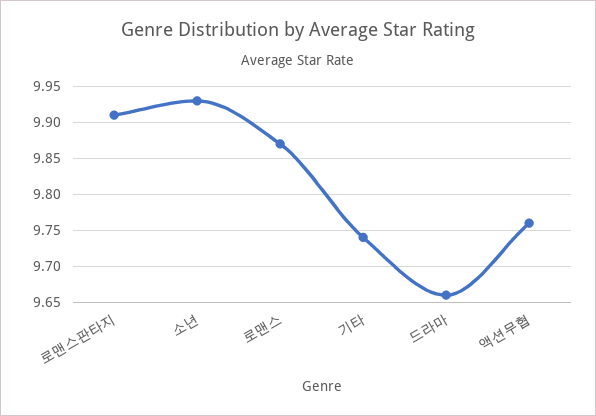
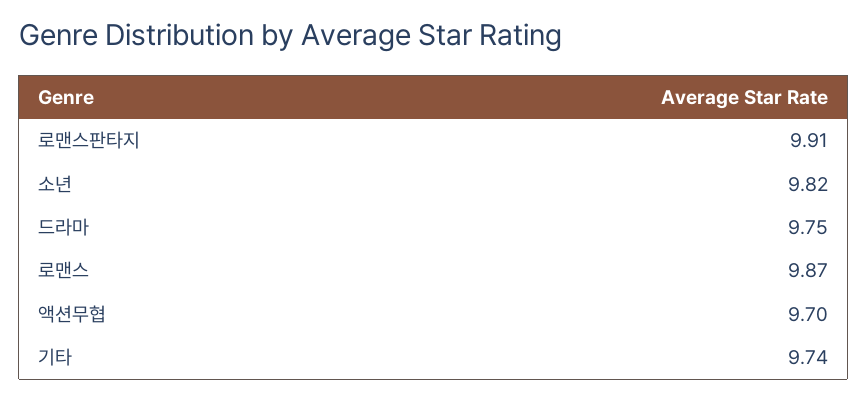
소년: 9.93 -> 9.82
드라마: 9.66 -> 9.75
액션무협: 9.76 -> 9.7

